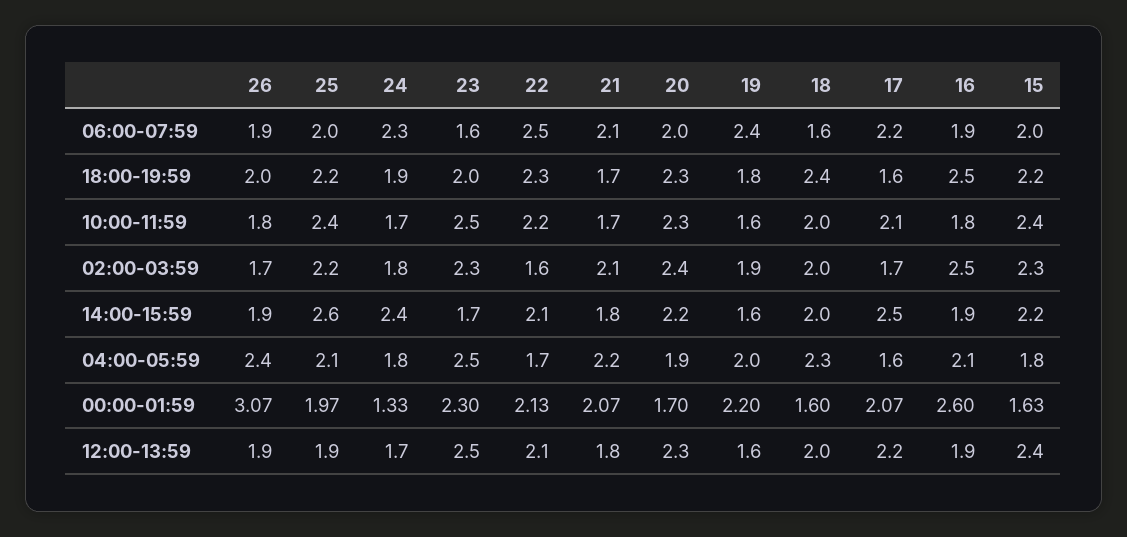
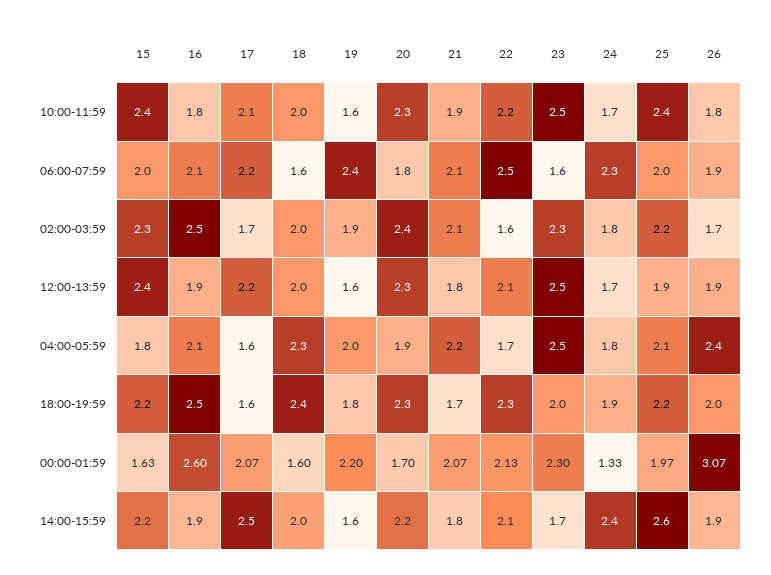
20, 06:00-07:59: 2 -> 1.8
16, 06:00-07:59: 1.9 -> 2.1
21, 10:00-11:59: 1.7 -> 1.9

